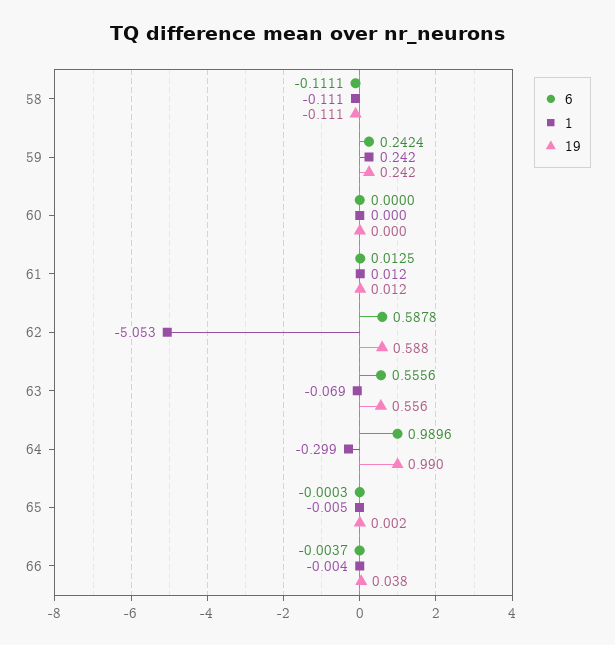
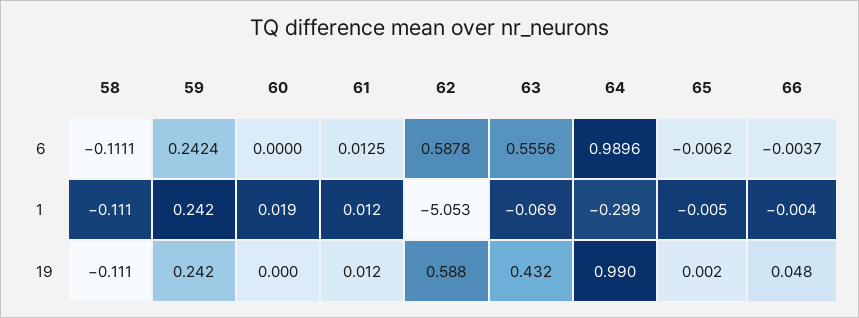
1, 60: 0 -> 0.019
19, 63: 0.556 -> 0.432
6, 65: -0.0003 -> -0.0062
19, 66: 0.038 -> 0.048

